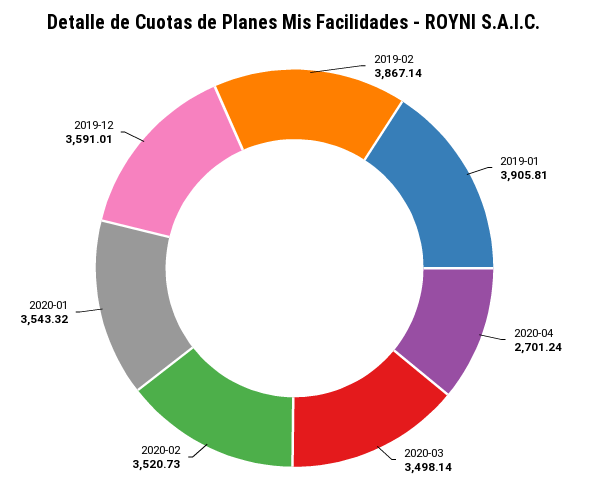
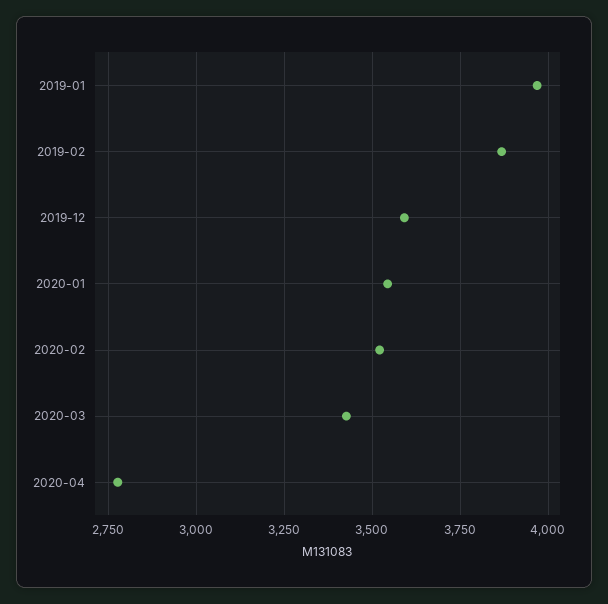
2019-01: 3905.81 -> 3975
2020-04: 2701.24 -> 2775
2020-03: 3498.14 -> 3425

